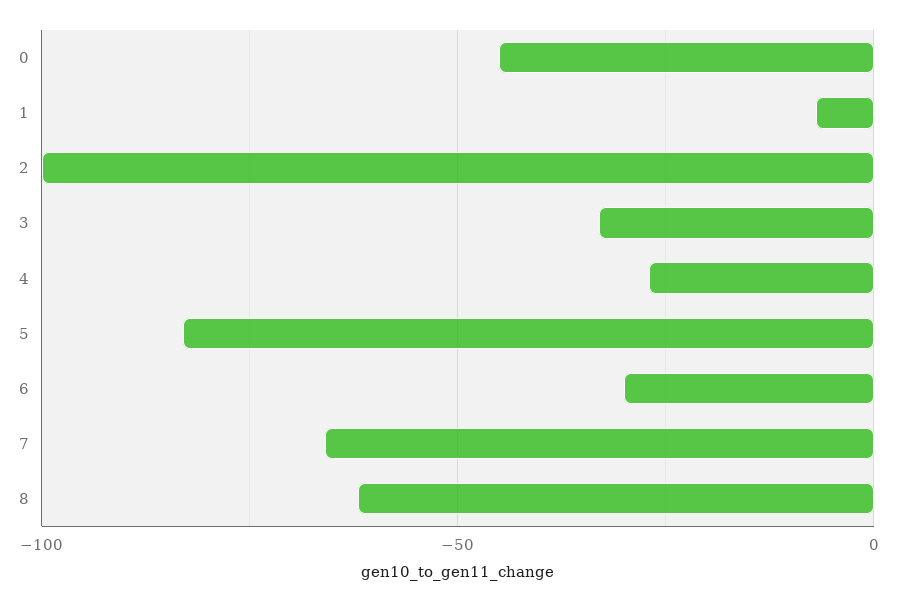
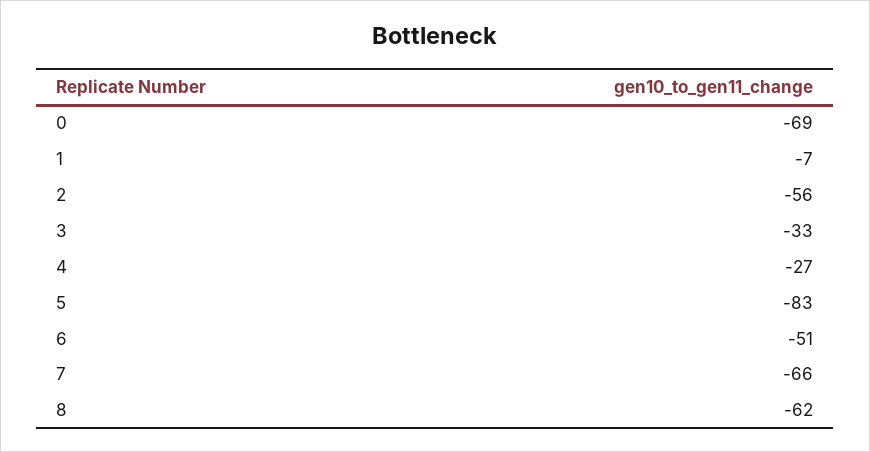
0: -45 -> -69
2: -100 -> -56
6: -30 -> -51

